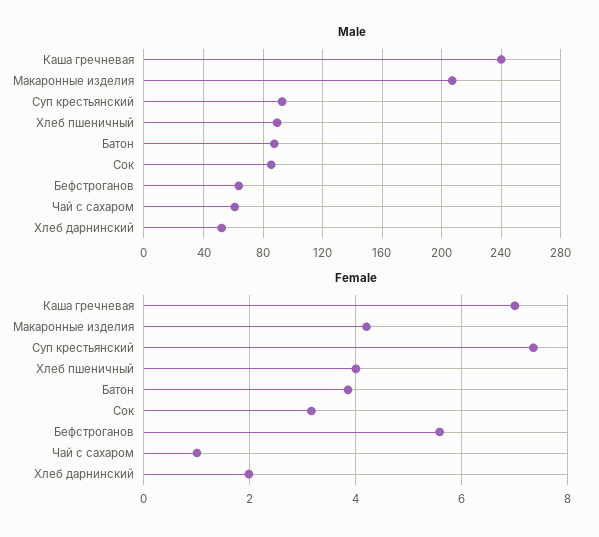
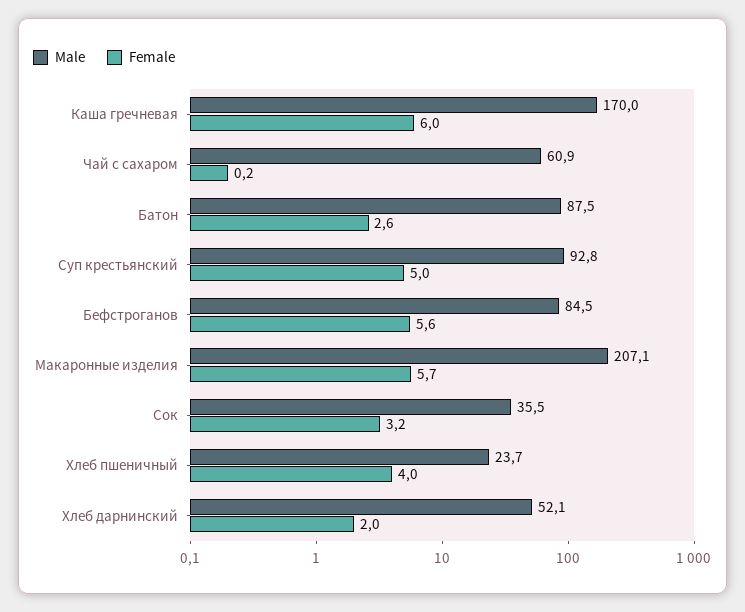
Male, Каша гречневая: 240 -> 170
Male, Хлеб пшеничный: 90 -> 23.7
Male, Сок: 85 -> 35.5
Male, Бефстроганов: 65 -> 84.5
Female, Каша гречневая: 7 -> 6
Female, Макаронные изделия: 4.2 -> 5.7
Female, Суп крестьянский: 7.4 -> 5
Female, Батон: 3.8 -> 2.6
Female, Чай с сахаром: 1 -> 0.2

